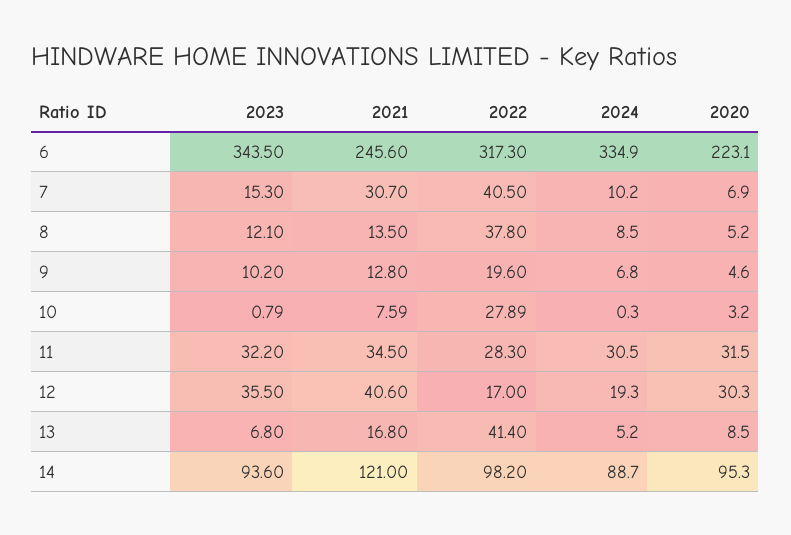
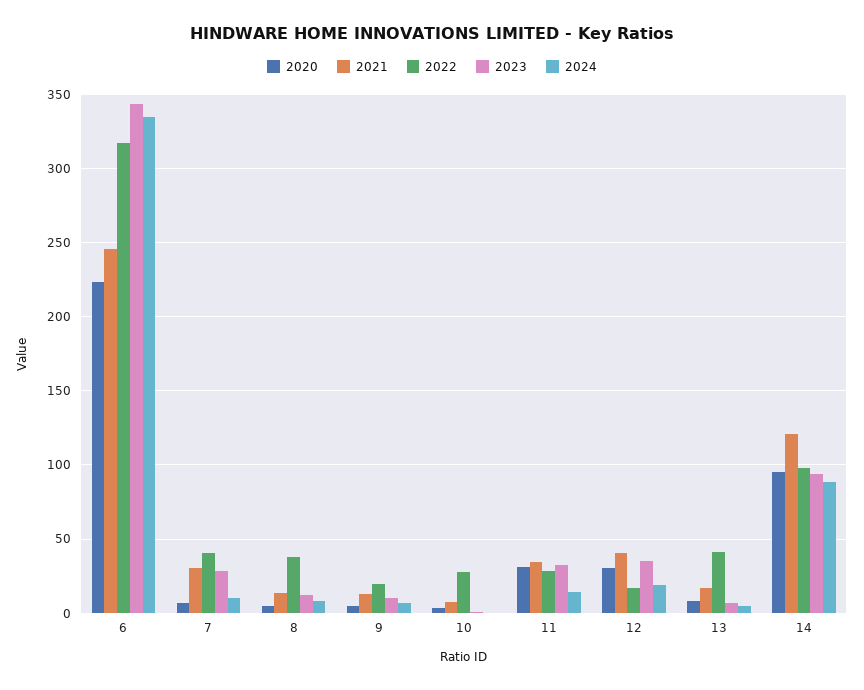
2023, 7: 15.3 -> 30
2024, 11: 30.5 -> 15

